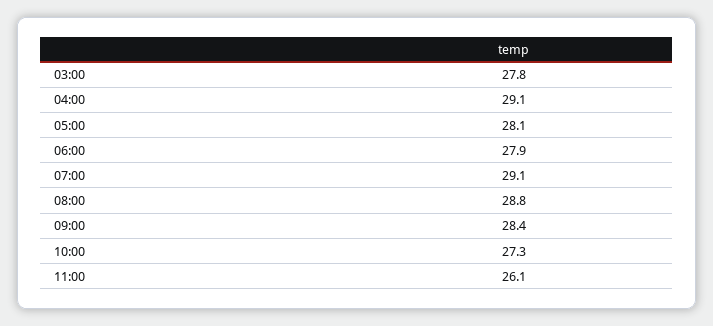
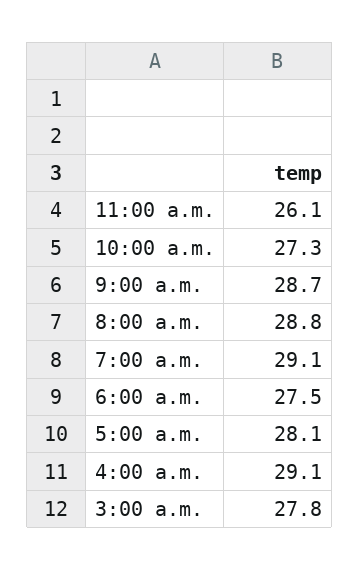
06:00: 27.9 -> 27.5
09:00: 28.4 -> 28.7

